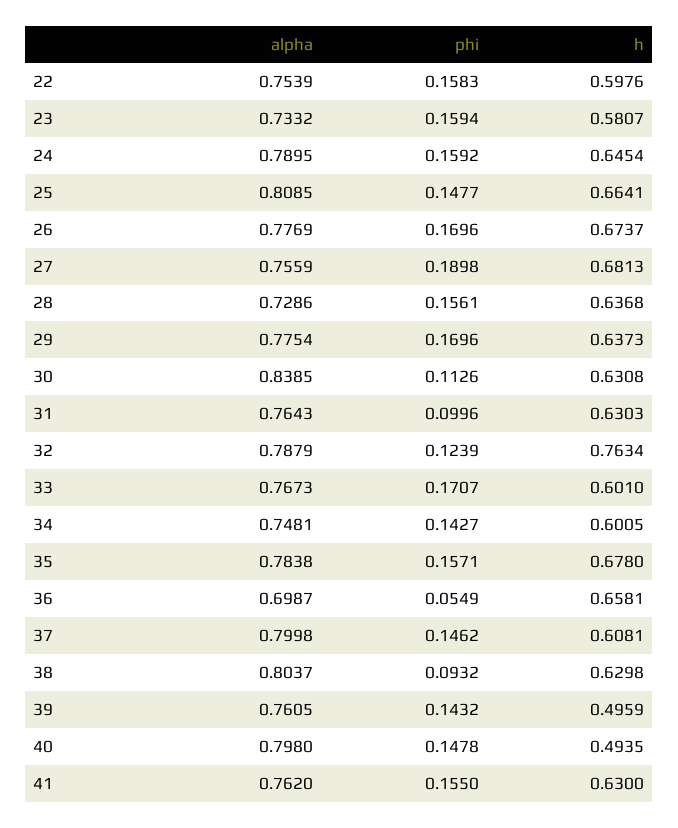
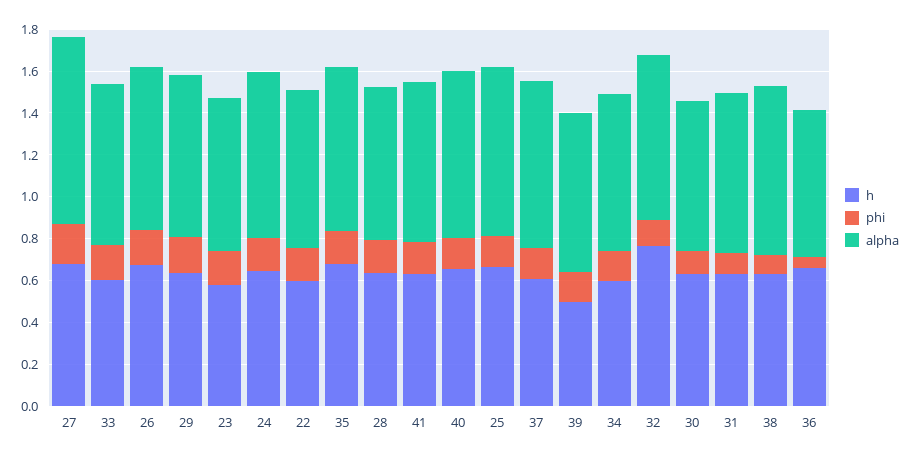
alpha, 27: 0.7559 -> 0.9
alpha, 30: 0.8385 -> 0.7
h, 40: 0.4935 -> 0.65

